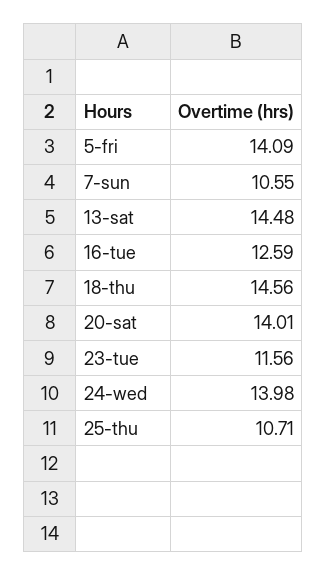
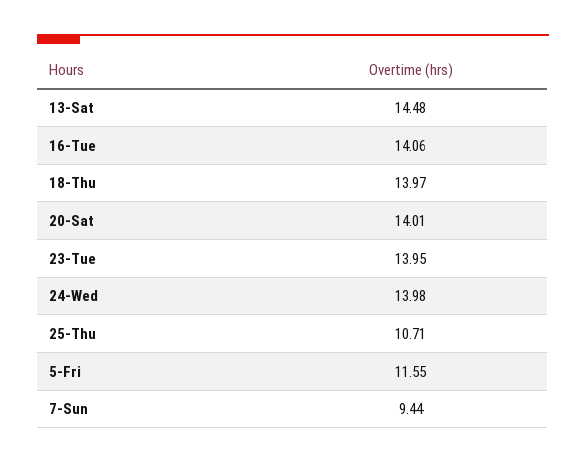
5-fri: 14.09 -> 11.55
7-sun: 10.55 -> 9.44
16-tue: 12.59 -> 14.06
18-thu: 14.56 -> 13.97
23-tue: 11.56 -> 13.95

